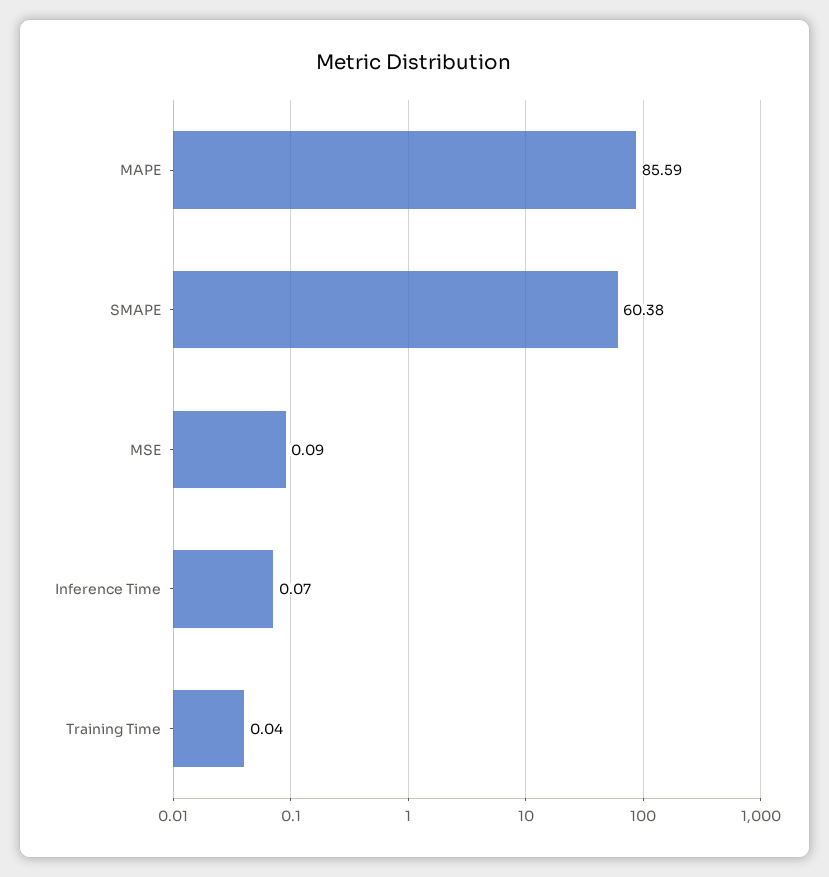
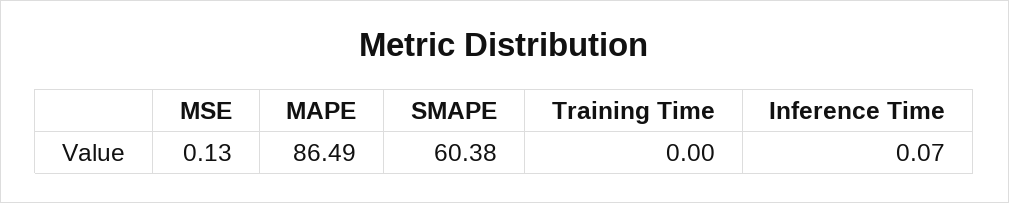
MAPE: 85.59 -> 86.49
MSE: 0.09 -> 0.13
Training Time: 0.04 -> 0

